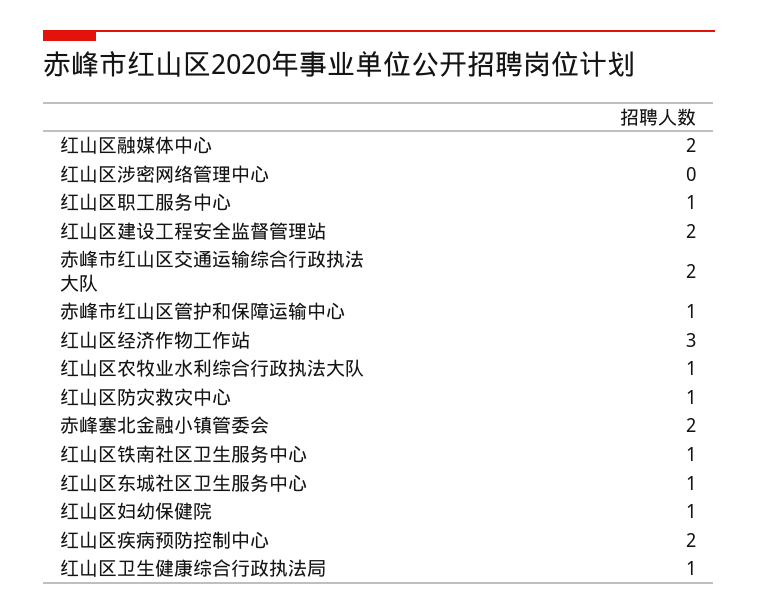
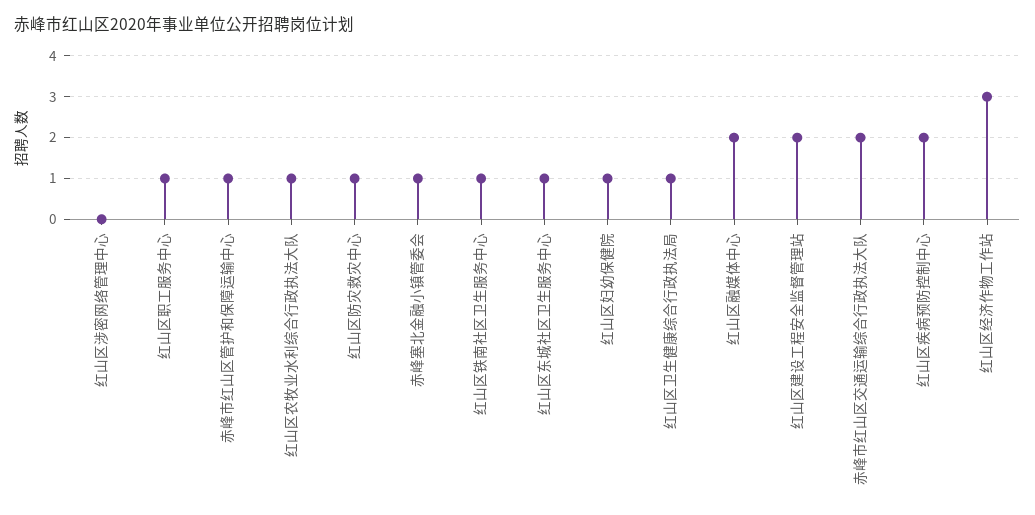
赤峰塞北金融小镇管委会: 2 -> 1

